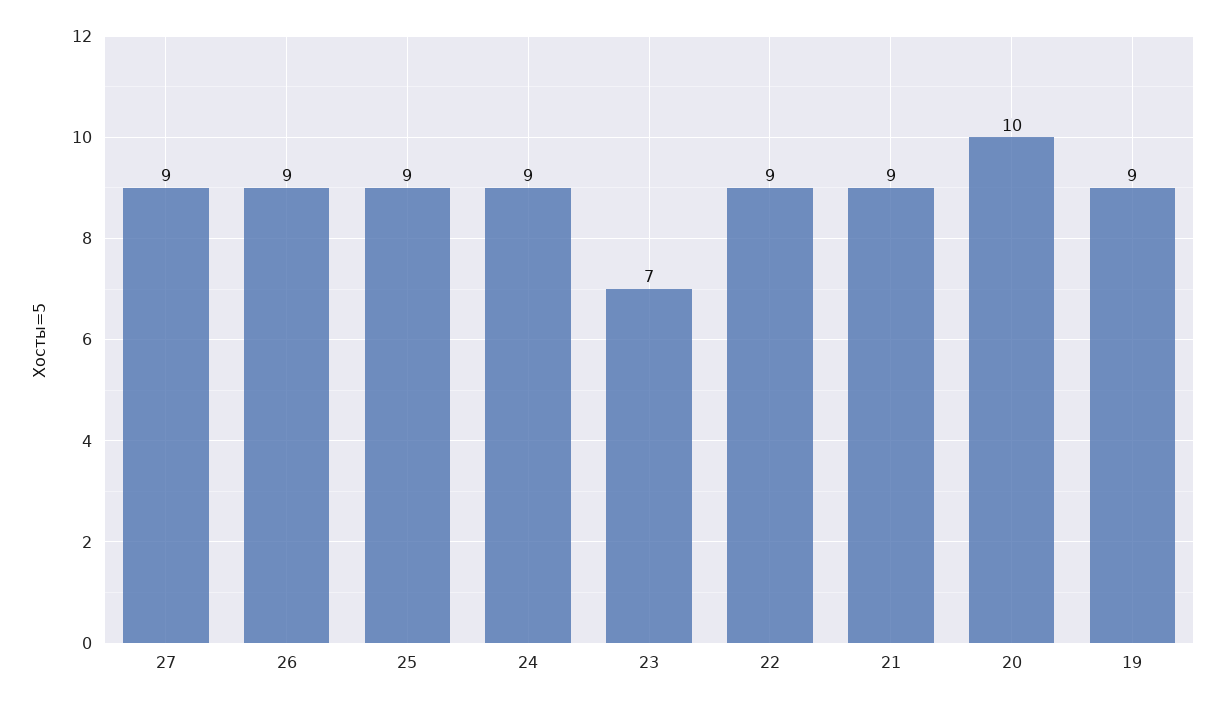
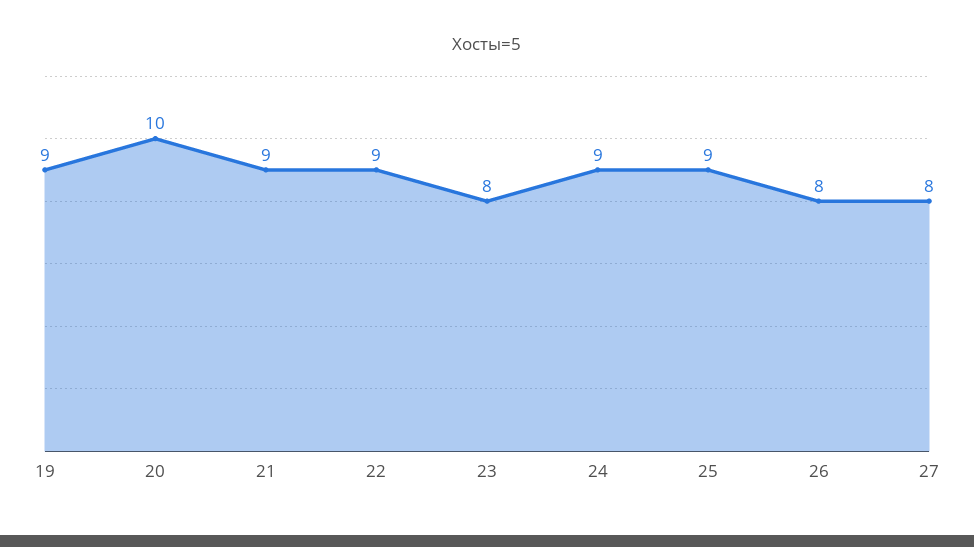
27: 9 -> 8
26: 9 -> 8
23: 7 -> 8

